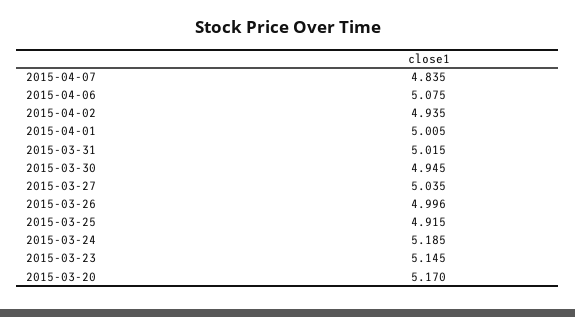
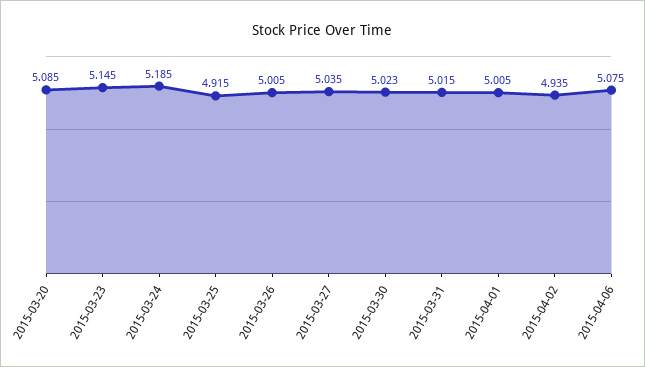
2015-04-07: 4.835 -> none
2015-03-30: 4.945 -> 5.023
2015-03-26: 4.996 -> 5.005
2015-03-20: 5.17 -> 5.085

